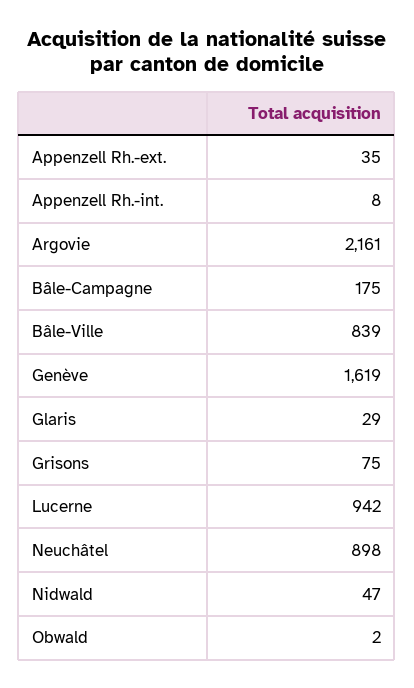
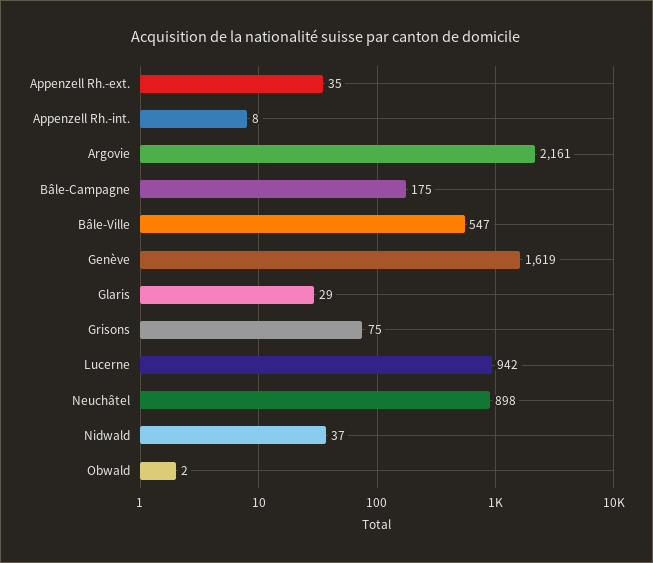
Bâle-Ville: 839 -> 547
Nidwald: 47 -> 37

